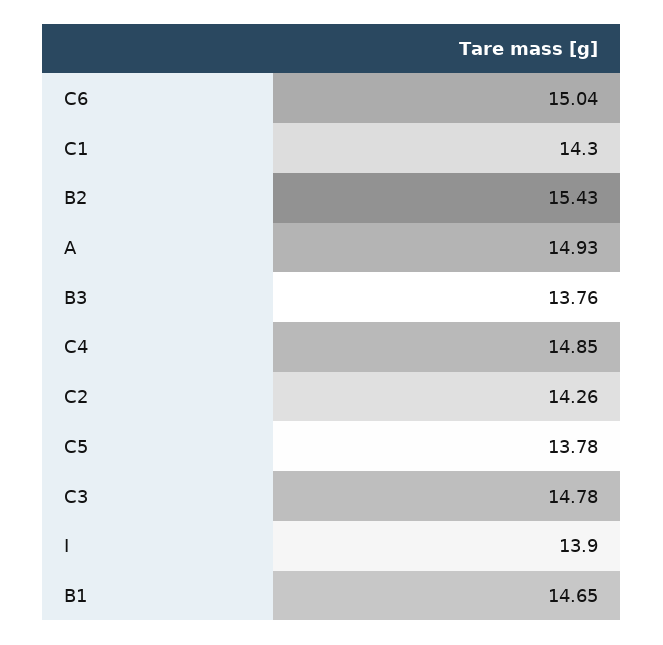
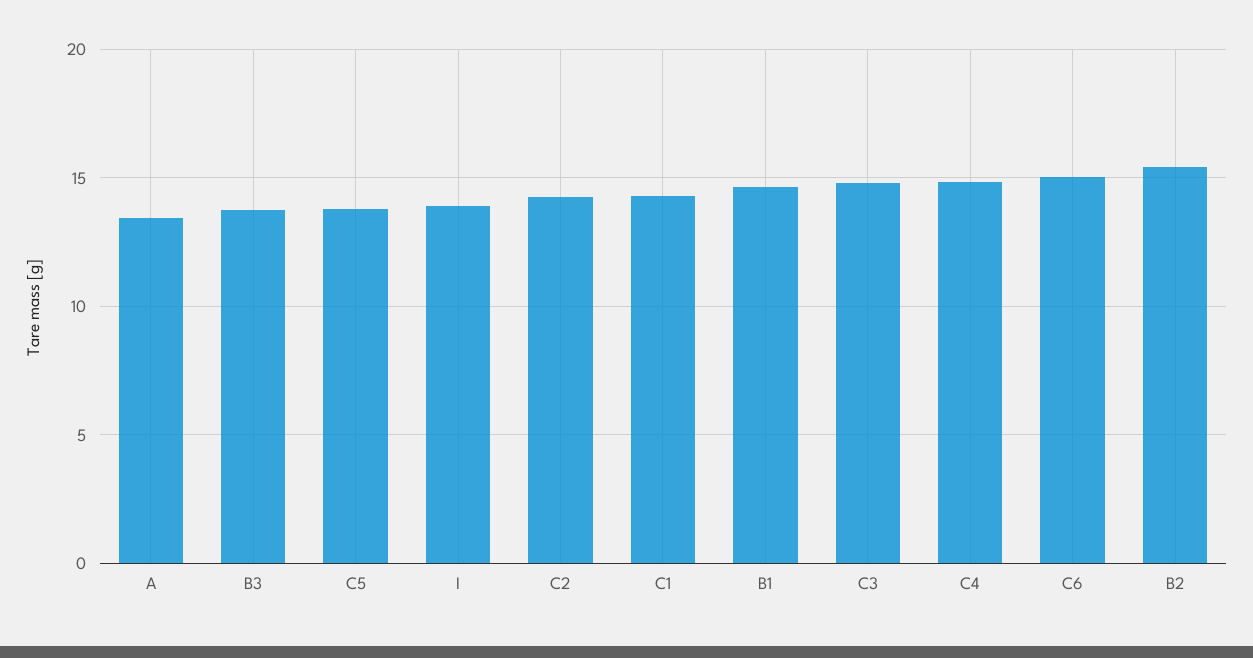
A: 14.93 -> 13.5

